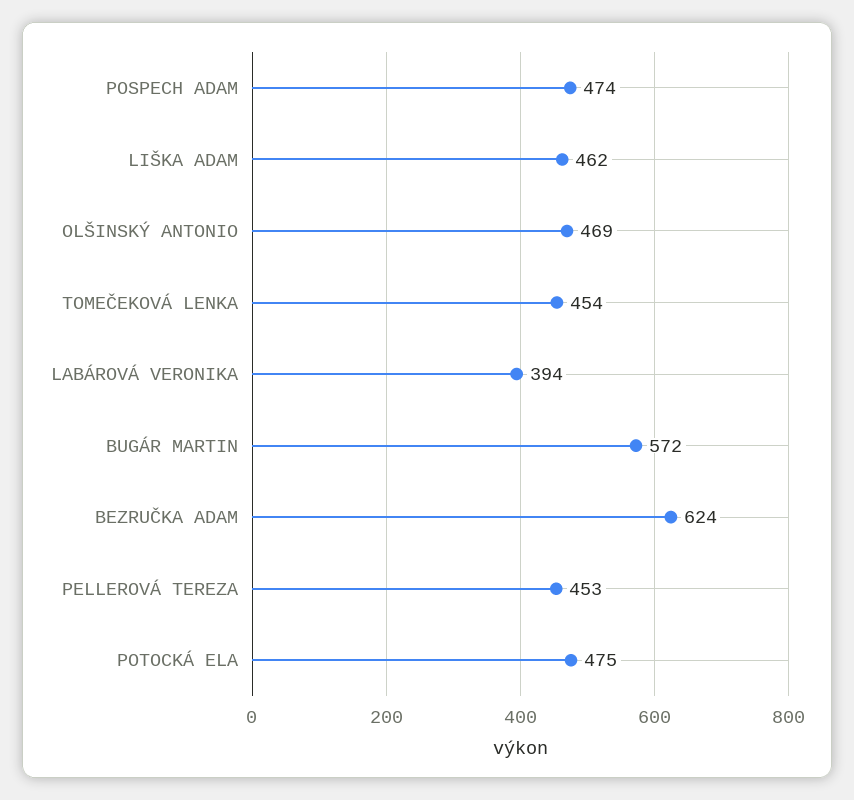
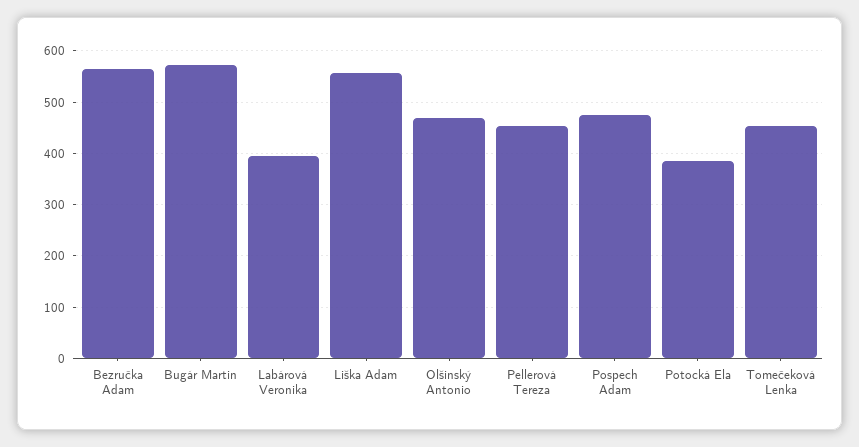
LIŠKA ADAM: 462 -> 560
BEZRUČKA ADAM: 624 -> 560
POTOCKÁ ELA: 475 -> 380

